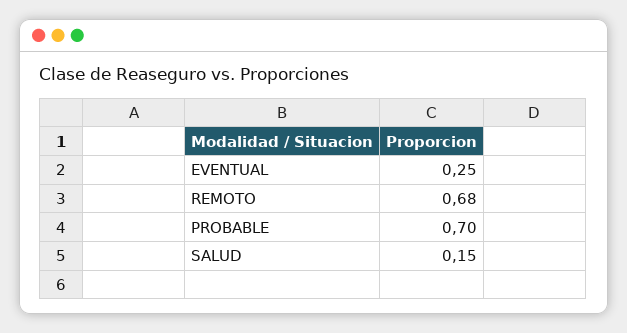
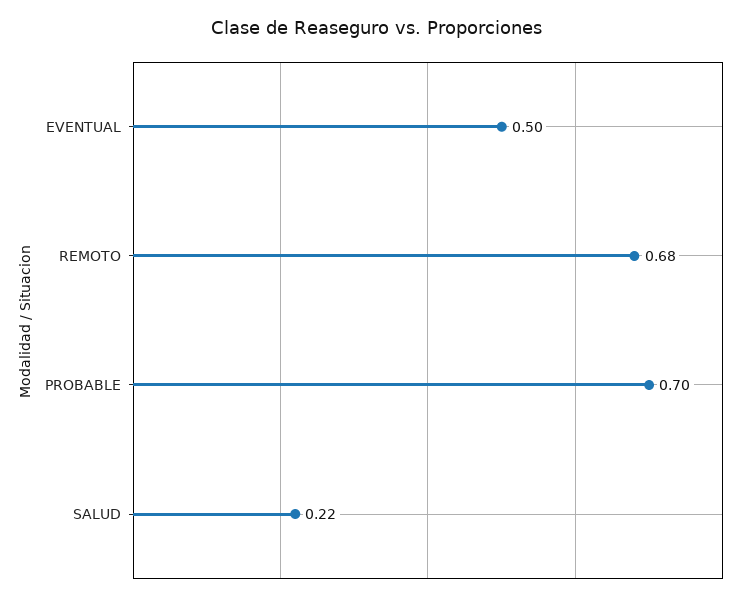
EVENTUAL: 0.25 -> 0.5
SALUD: 0.15 -> 0.22

